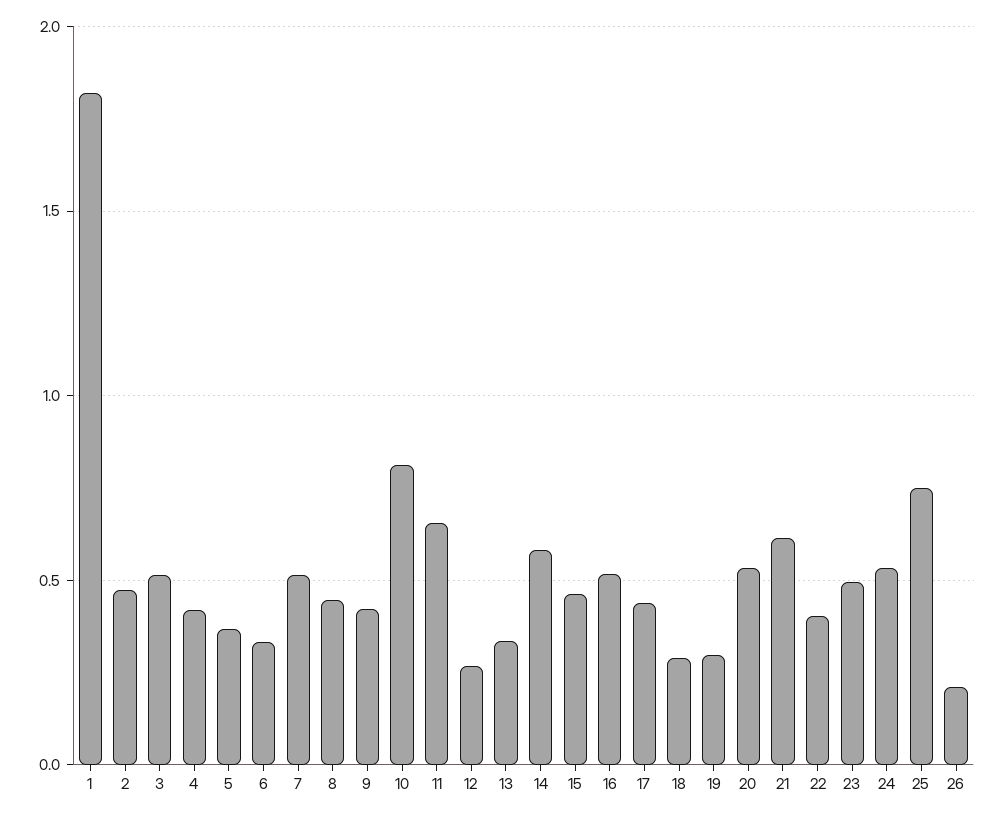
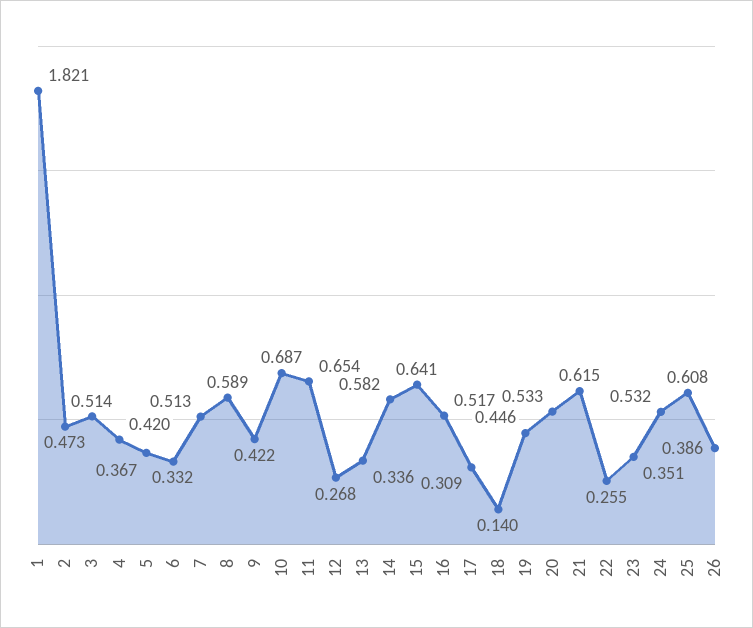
8: 0.45 -> 0.589
10: 0.8 -> 0.687
15: 0.45 -> 0.641
17: 0.45 -> 0.309
18: 0.3 -> 0.14
19: 0.3 -> 0.446
22: 0.4 -> 0.255
23: 0.5 -> 0.351
25: 0.75 -> 0.608
26: 0.2 -> 0.386

